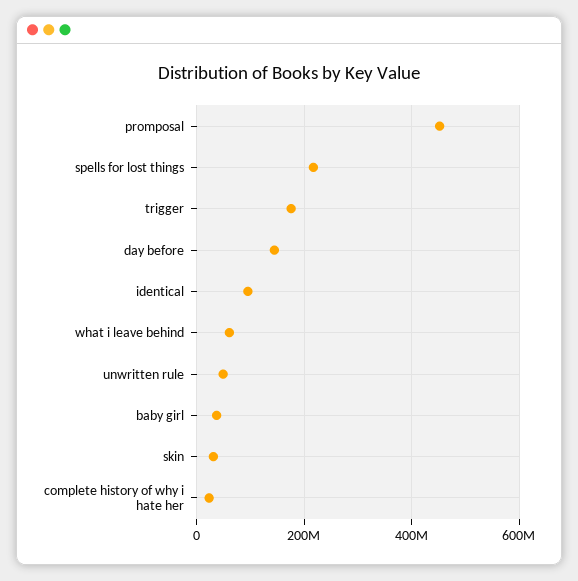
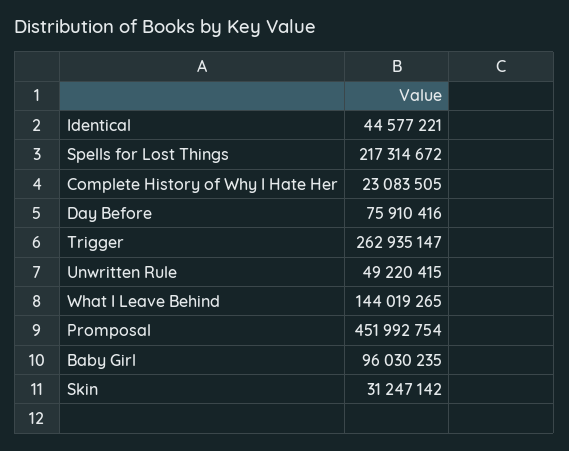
trigger: 180000000 -> 262935147
day before: 140000000 -> 75910416
identical: 100000000 -> 44577221
what i leave behind: 60000000 -> 144019265
baby girl: 40000000 -> 96030235

